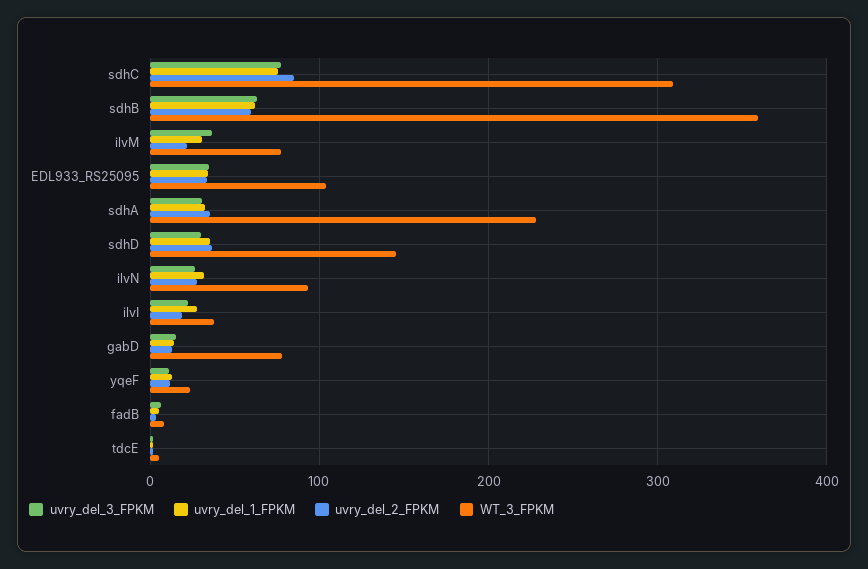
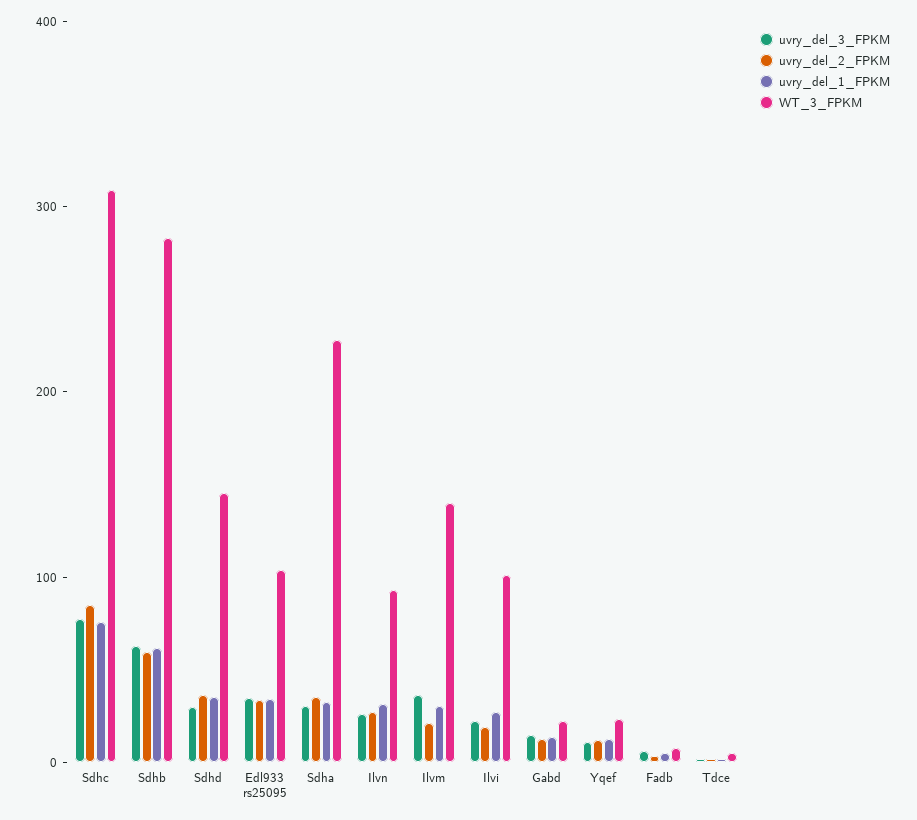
WT_3_FPKM, sdhB: 360 -> 280
WT_3_FPKM, ilvM: 80 -> 140
WT_3_FPKM, ilvI: 40 -> 100
WT_3_FPKM, gabD: 80 -> 20

